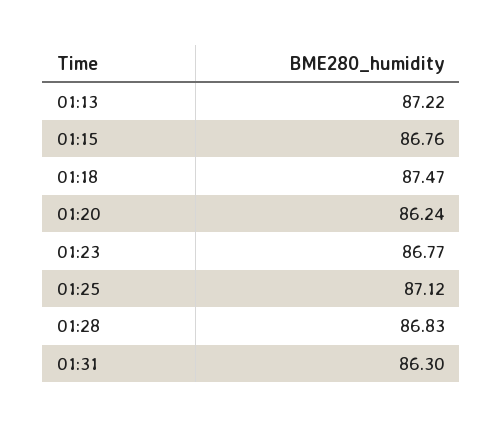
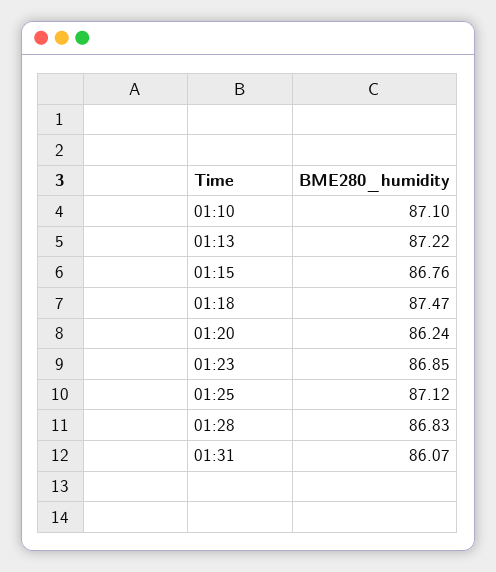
01:23: 86.77 -> 86.85
01:31: 86.3 -> 86.07
01:10: none -> 87.1

